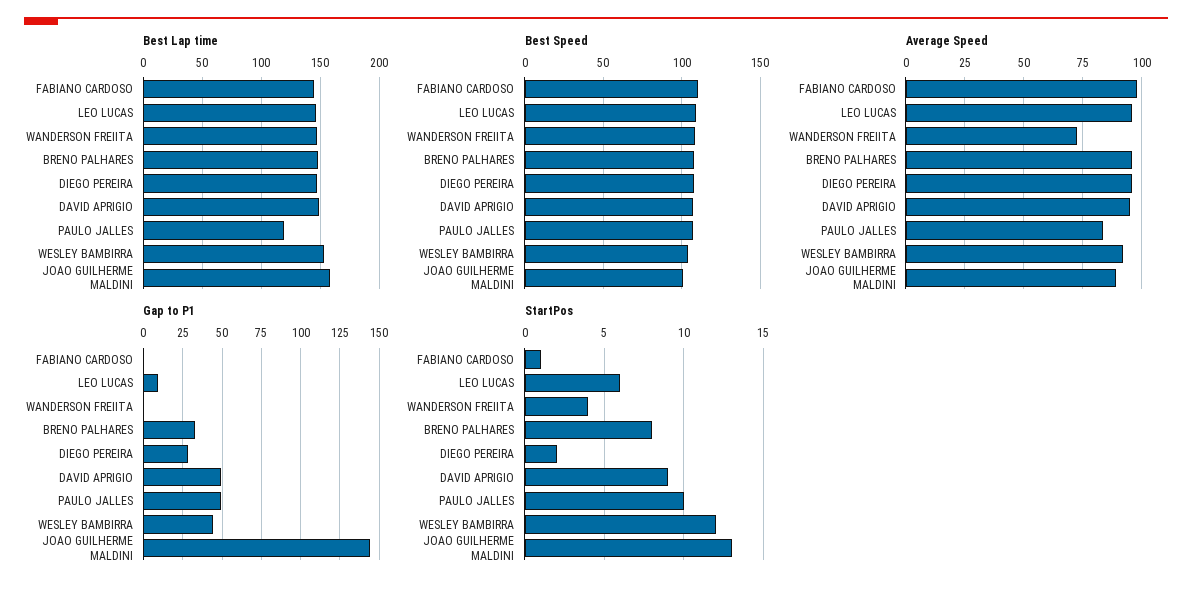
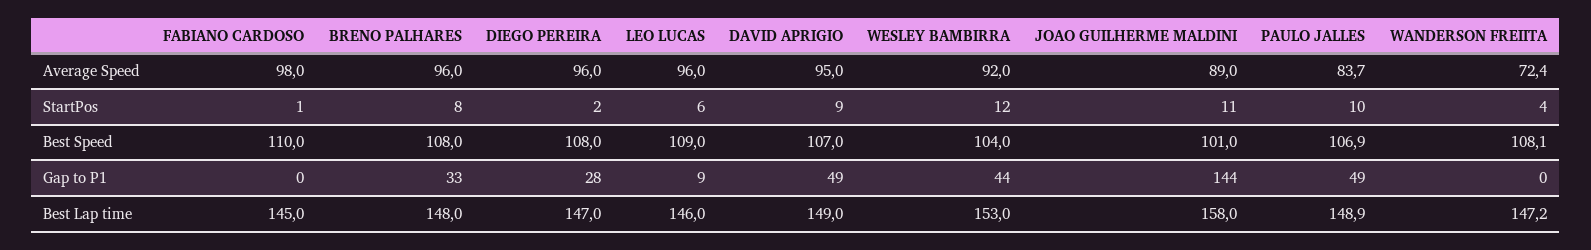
Best Lap time, PAULO JALLES: 120 -> 148.9
StartPos, JOAO GUILHERME MALDINI: 13 -> 11

